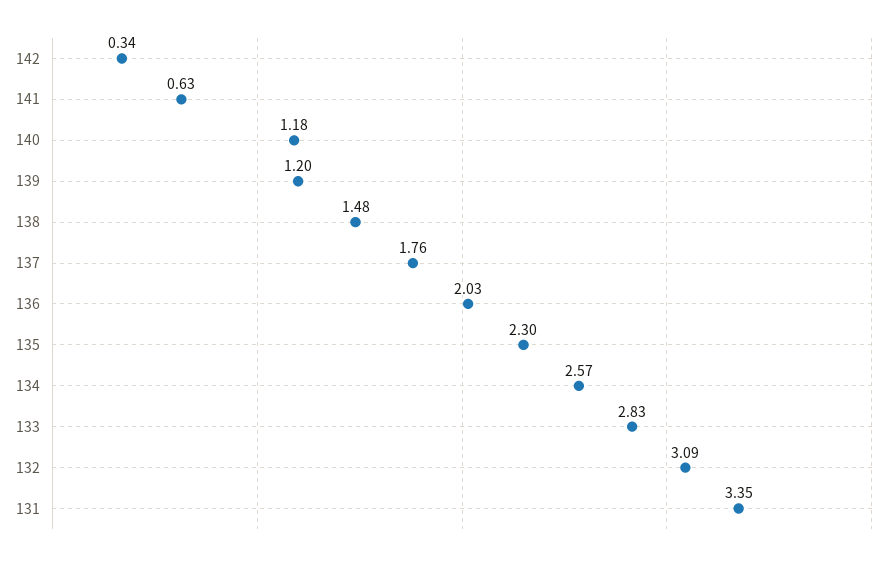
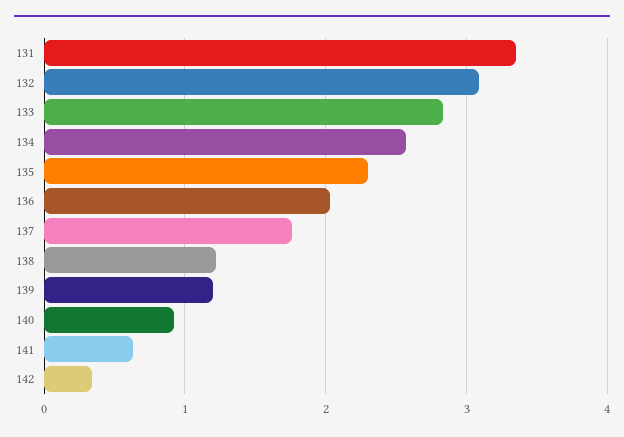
140: 1.18 -> 0.9
138: 1.48 -> 1.2

